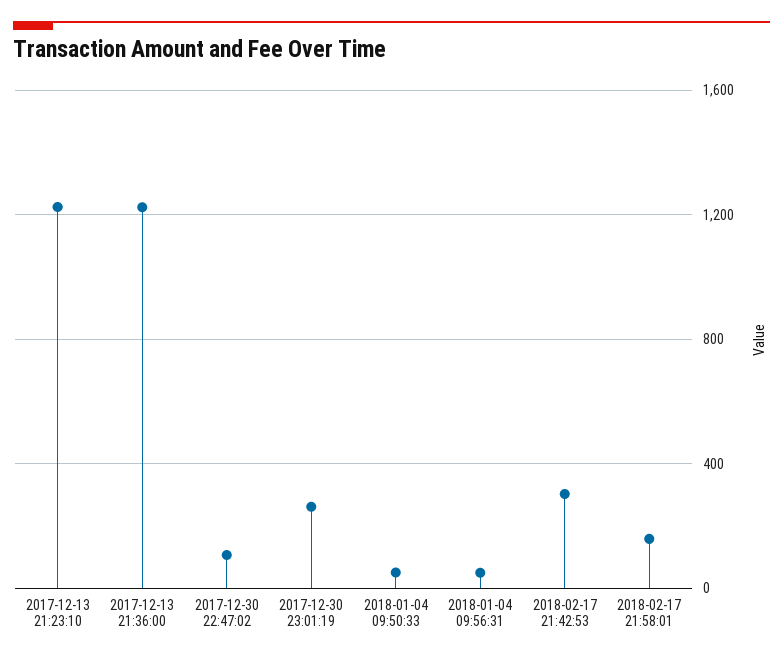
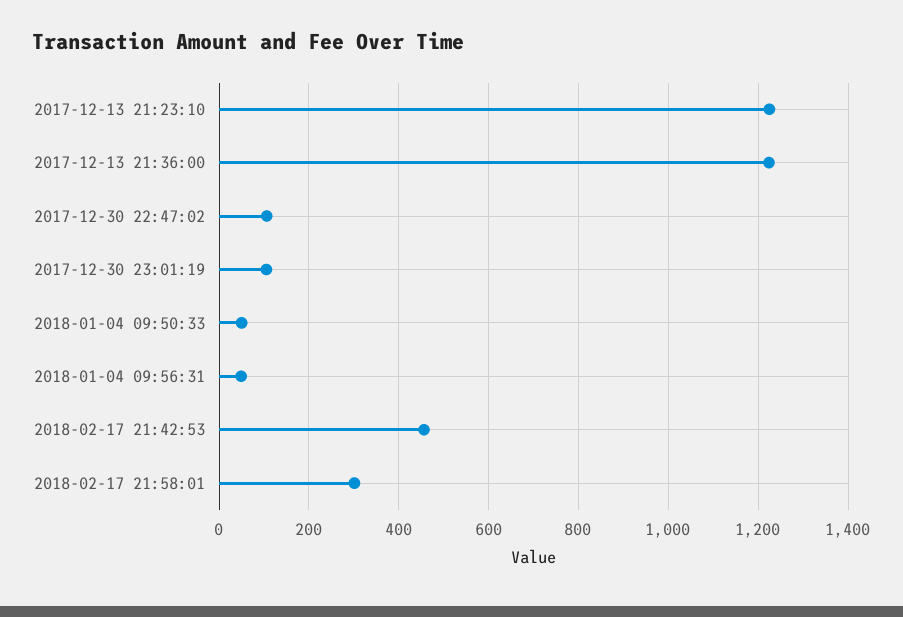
2017-12-30 23:01:19: 250 -> 100
2018-02-17 21:42:53: 300 -> 460
2018-02-17 21:58:01: 150 -> 300

